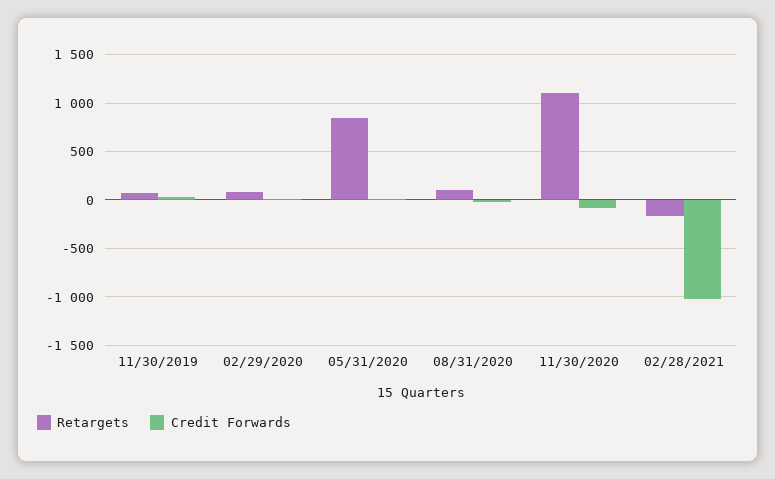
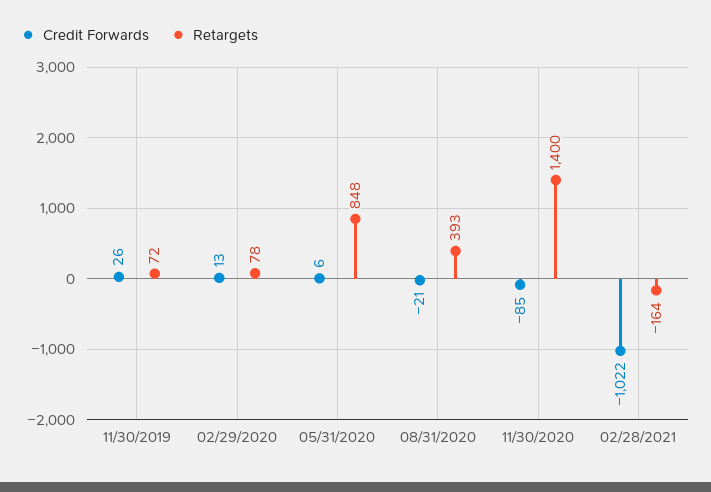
Retargets, 08/31/2020: 100 -> 393
Retargets, 11/30/2020: 1100 -> 1400

